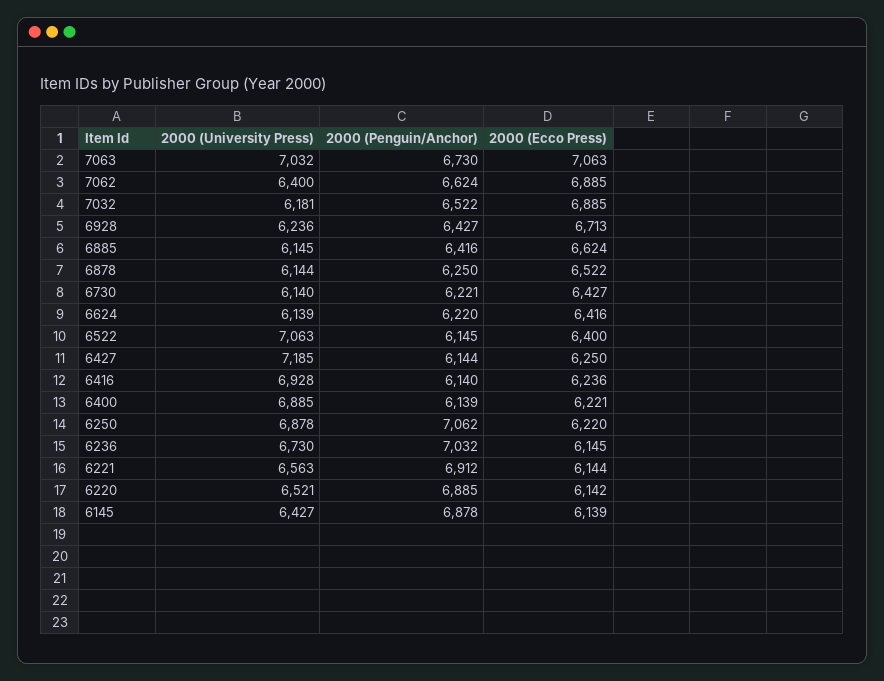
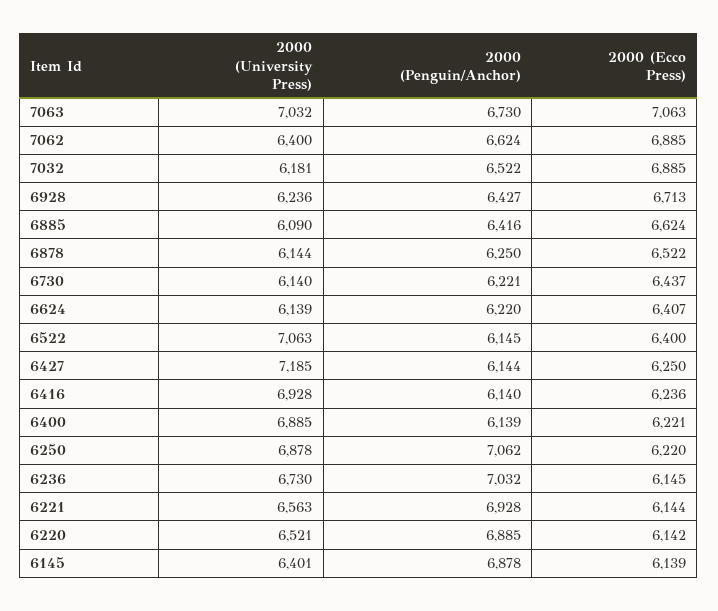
2000 (University Press), 6885: 6145 -> 6090
2000 (Ecco Press), 6730: 6427 -> 6437
2000 (Ecco Press), 6624: 6416 -> 6407
2000 (Penguin/Anchor), 6221: 6912 -> 6928
2000 (University Press), 6145: 6427 -> 6401

